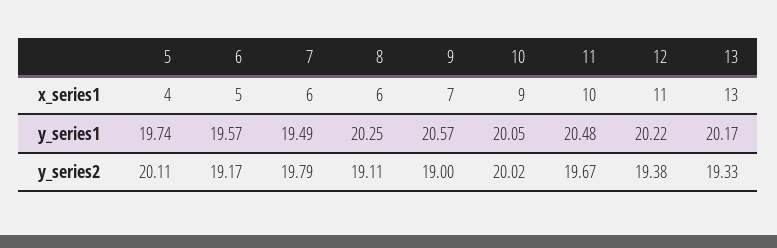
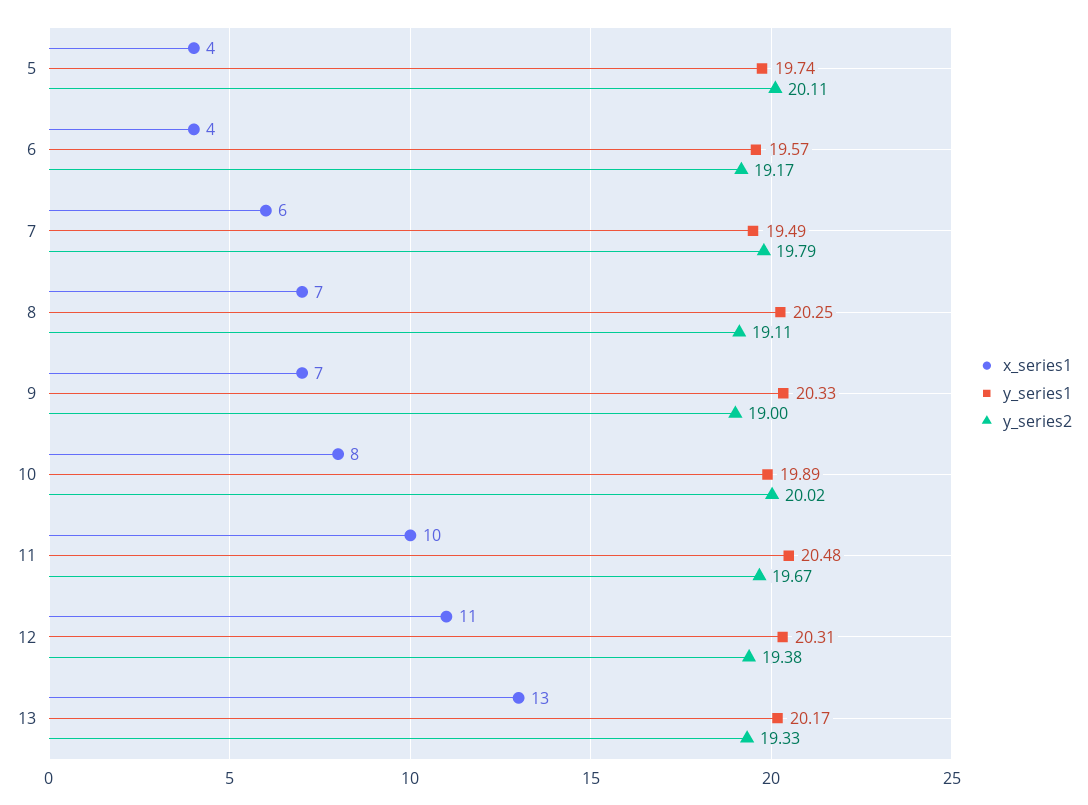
x_series1, 6: 5 -> 4
x_series1, 8: 6 -> 7
x_series1, 10: 9 -> 8
y_series1, 9: 20.57 -> 20.33
y_series1, 10: 20.05 -> 19.89
y_series1, 12: 20.22 -> 20.31

